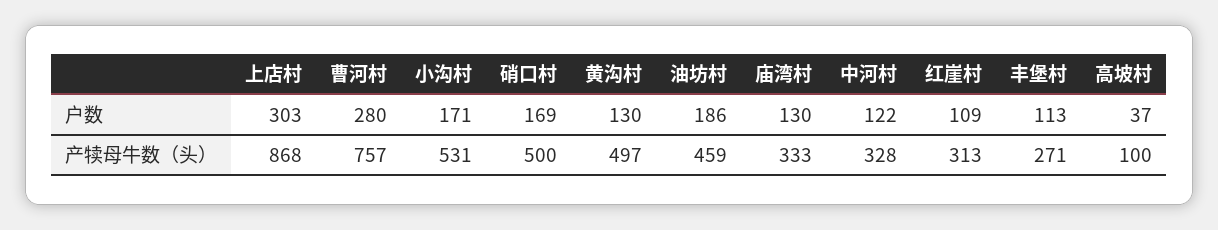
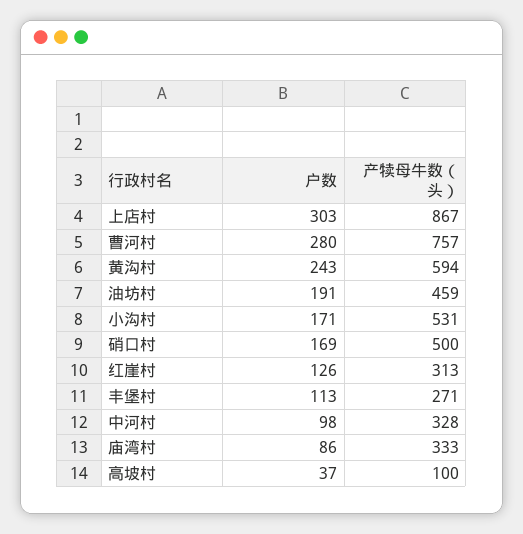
黄沟村, 户数: 130 -> 243
油坊村, 户数: 186 -> 191
庙湾村, 户数: 130 -> 86
中河村, 户数: 122 -> 98
红崖村, 户数: 109 -> 126
上店村, 产犊母牛数（头）: 868 -> 867
黄沟村, 产犊母牛数（头）: 497 -> 594

